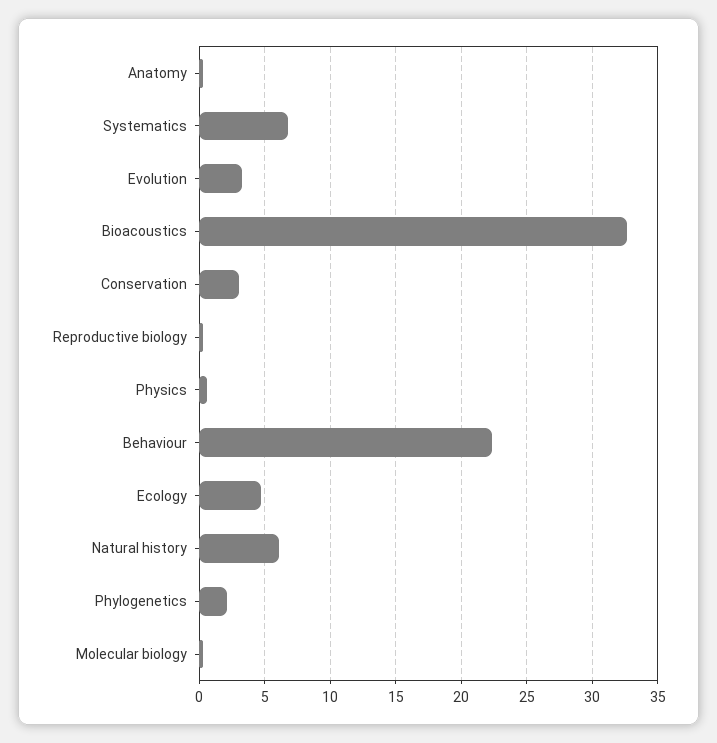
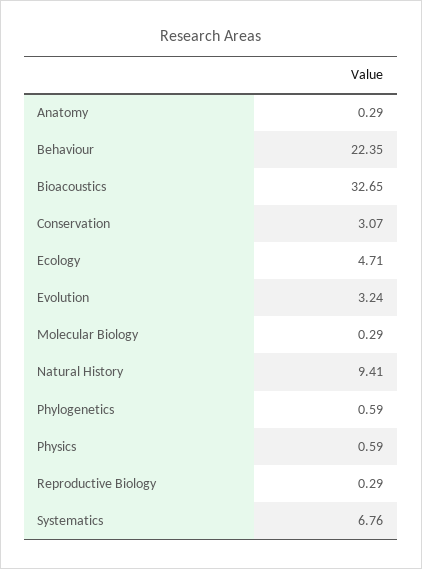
Natural history: 6 -> 9.41
Phylogenetics: 2 -> 0.59

